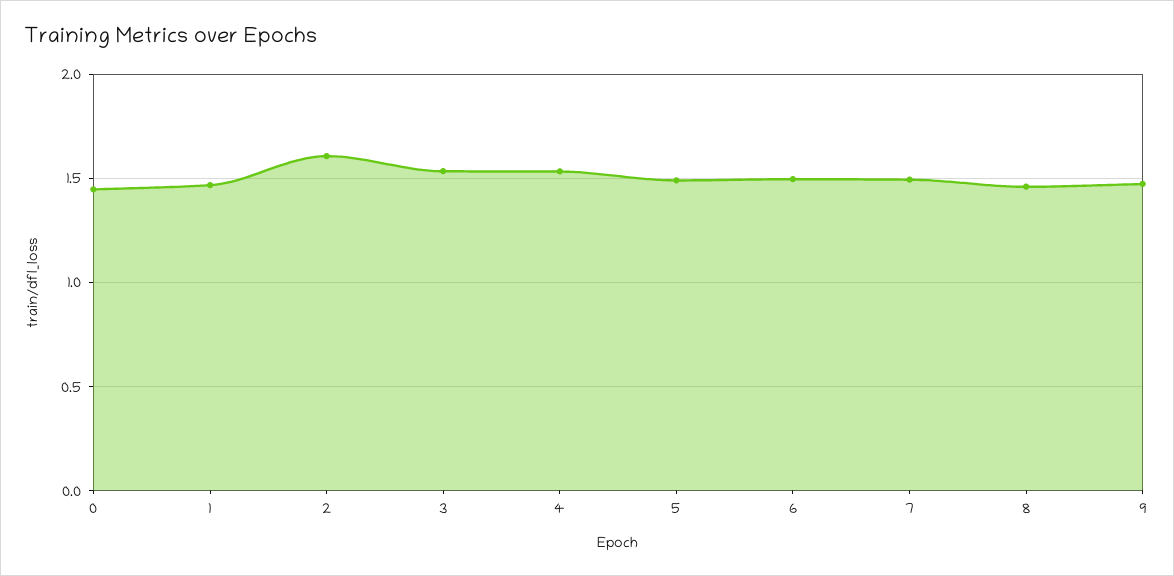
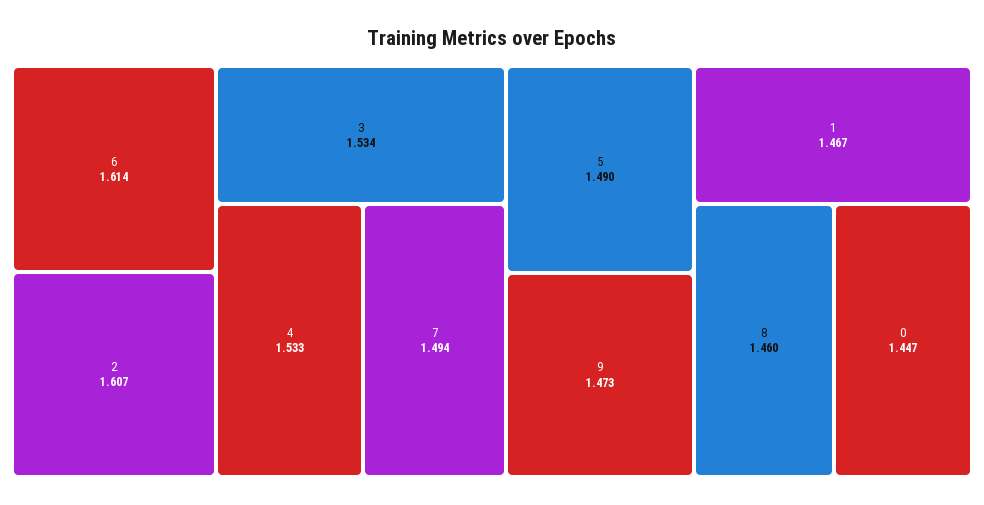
6: 1.5 -> 1.614

